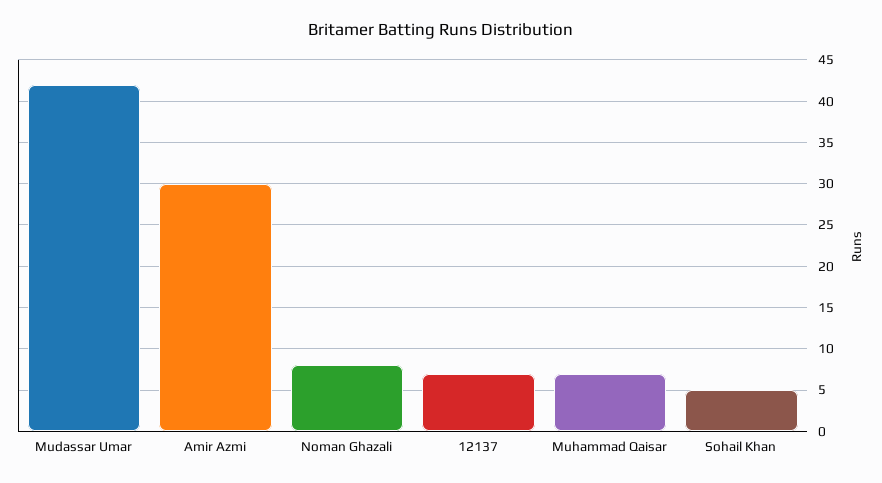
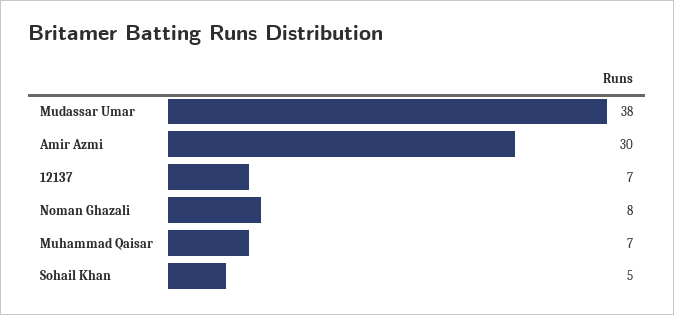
Mudassar Umar: 42 -> 38

